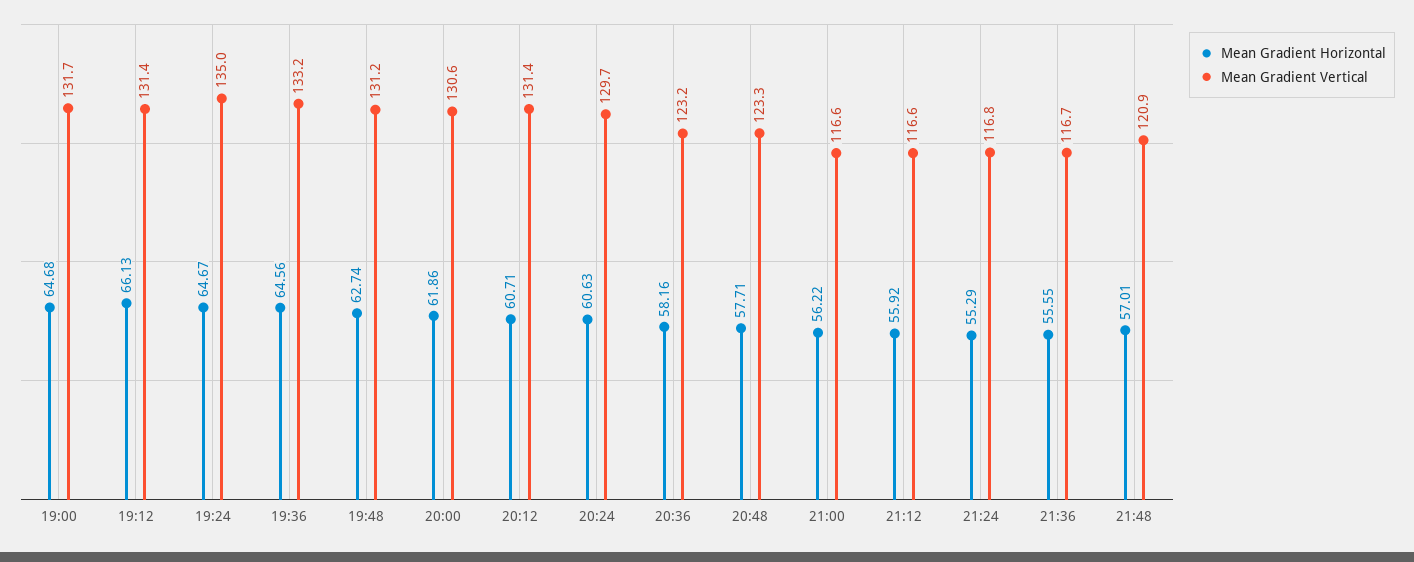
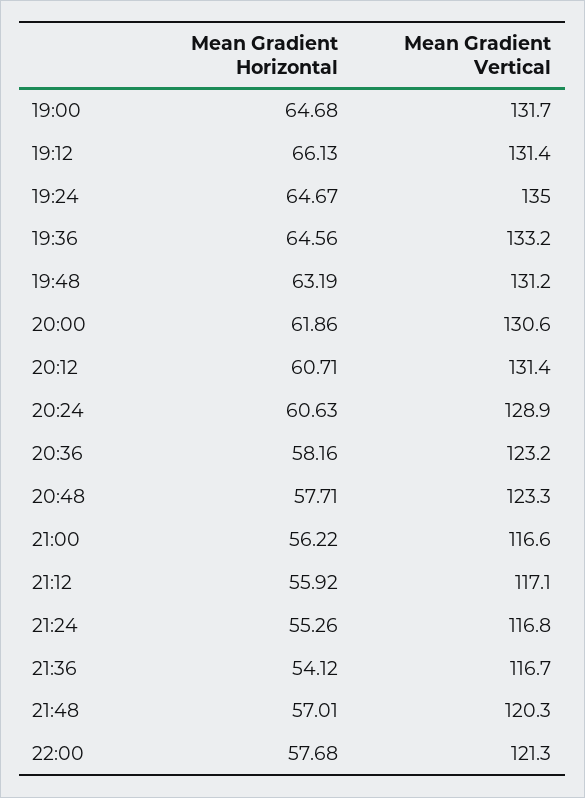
Mean Gradient Horizontal, 19:48: 62.74 -> 63.19
Mean Gradient Vertical, 20:24: 129.7 -> 128.9
Mean Gradient Vertical, 21:12: 116.6 -> 117.1
Mean Gradient Horizontal, 21:24: 55.29 -> 55.26
Mean Gradient Horizontal, 21:36: 55.55 -> 54.12
Mean Gradient Vertical, 21:48: 120.9 -> 120.3
Mean Gradient Horizontal, 22:00: none -> 57.68
Mean Gradient Vertical, 22:00: none -> 121.3

